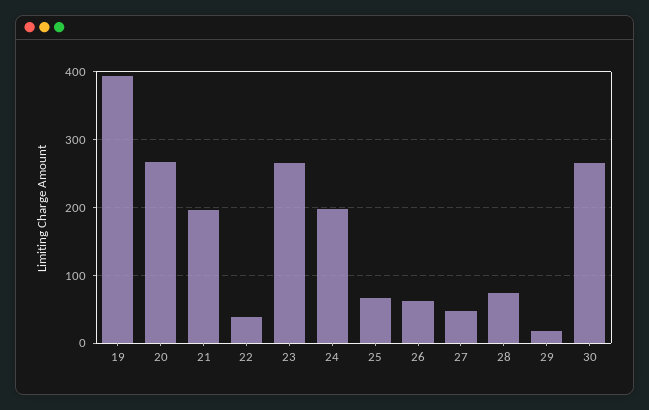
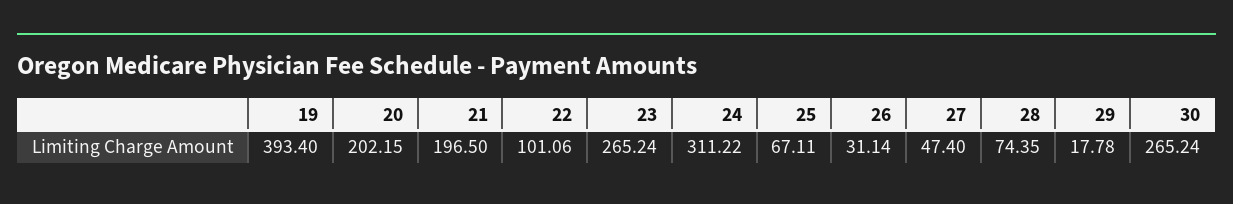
20: 270 -> 202.15
22: 40 -> 101.06
24: 200 -> 311.22
26: 60 -> 31.14

